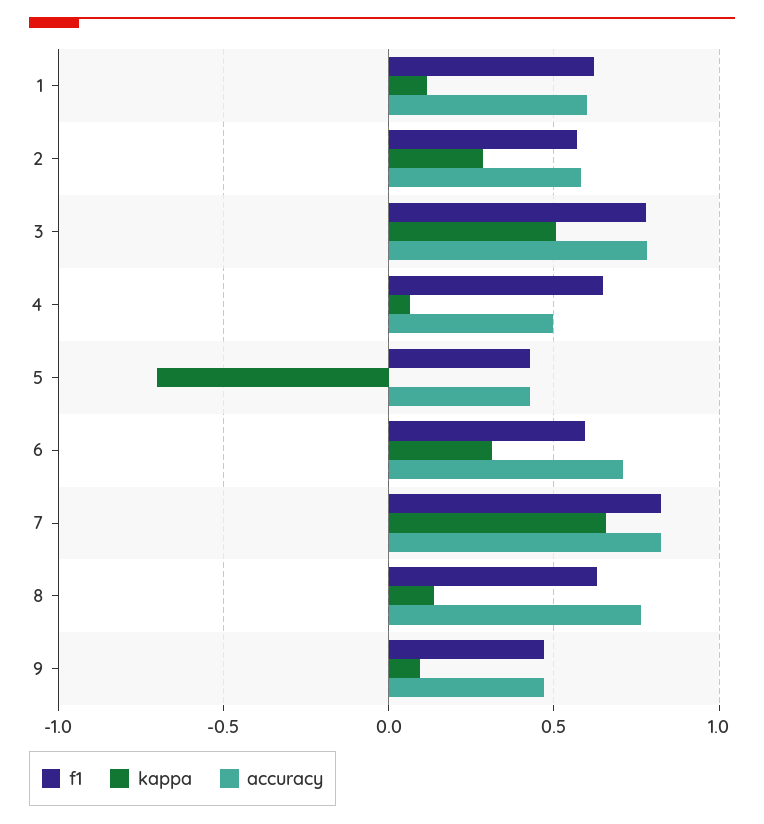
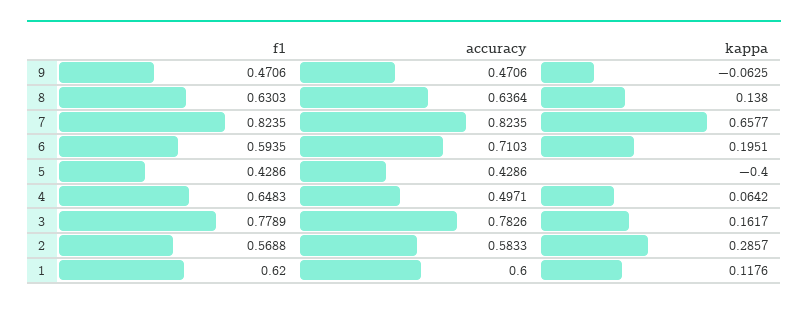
kappa, 3: 0.5 -> 0.1617
kappa, 5: -0.7 -> -0.4
kappa, 6: 0.3 -> 0.1951
accuracy, 8: 0.75 -> 0.6364
kappa, 9: 0.1 -> -0.0625

